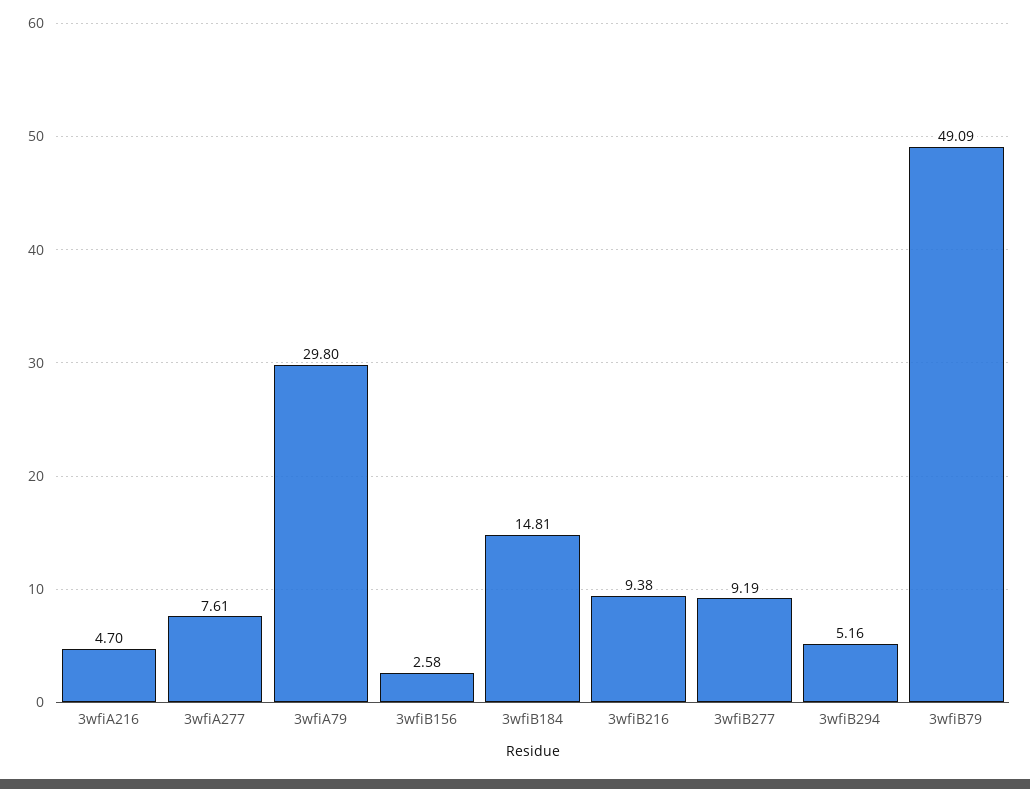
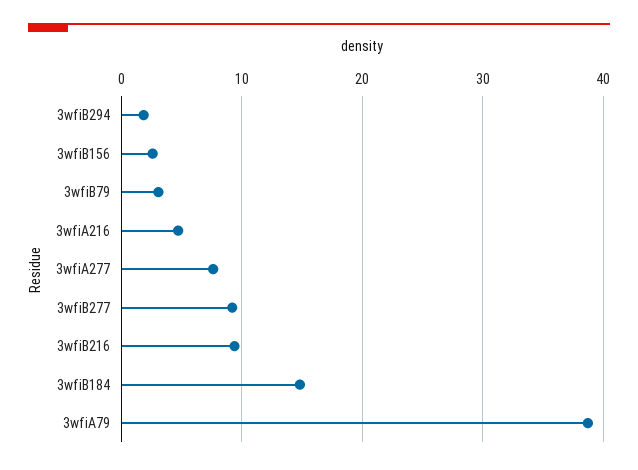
3wfiA79: 29.8 -> 39
3wfiB294: 5.16 -> 2
3wfiB79: 49.09 -> 3

